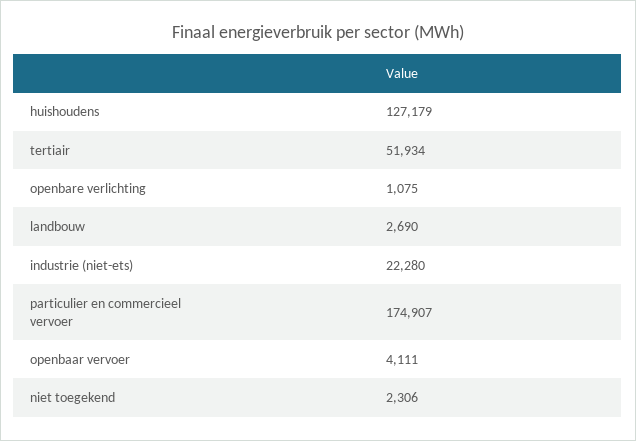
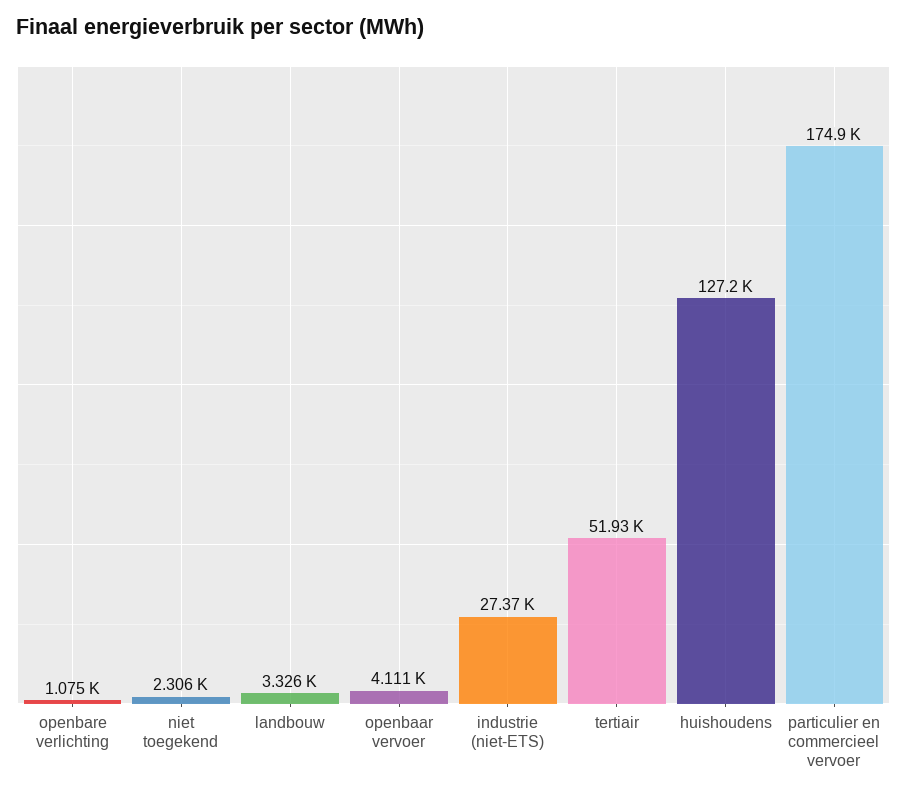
landbouw: 2690 -> 3326
industrie (niet-ets): 22280 -> 27370

